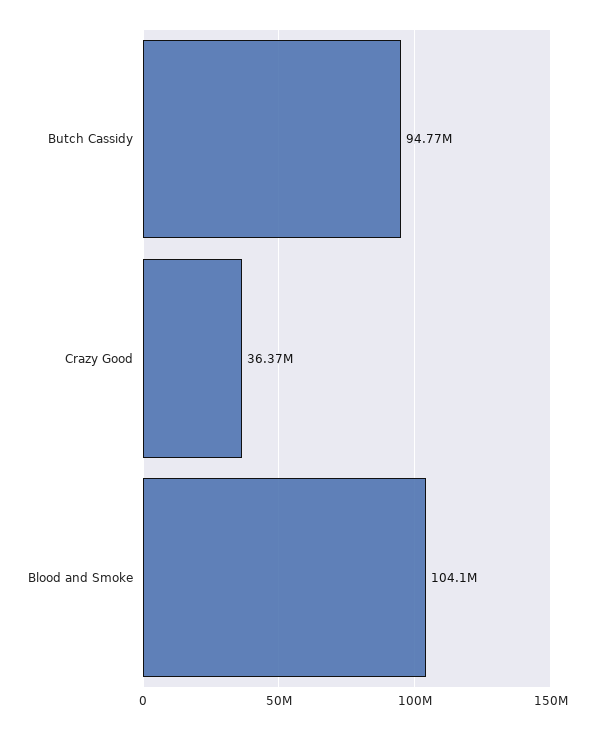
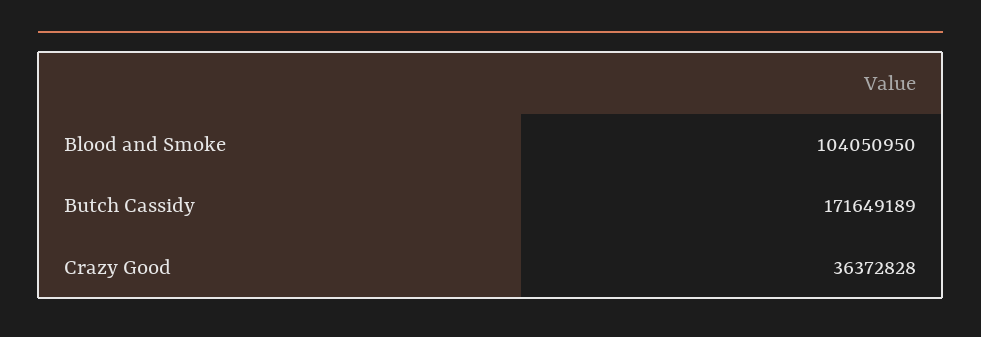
Butch Cassidy: 94770000 -> 171649189

